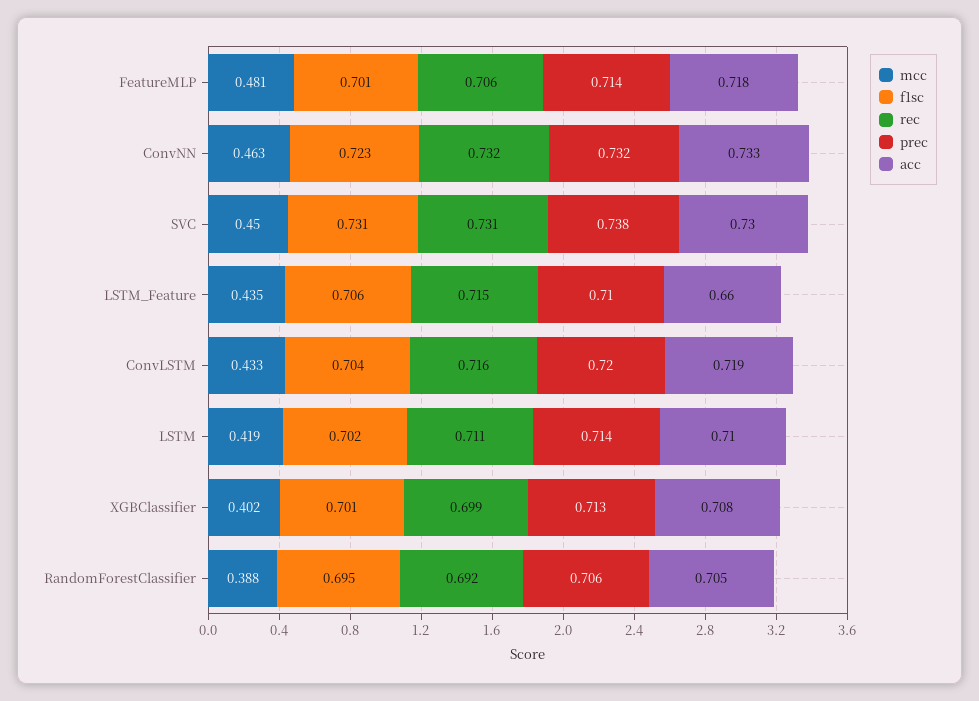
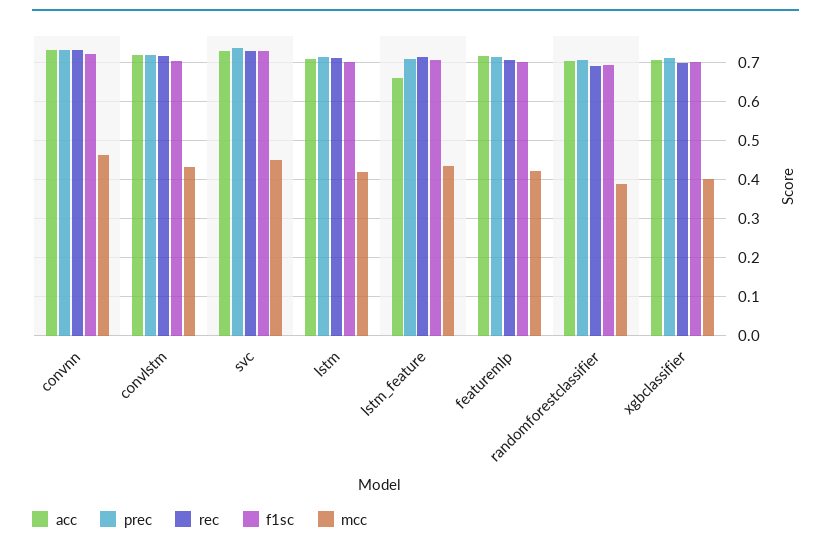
mcc, FeatureMLP: 0.481 -> 0.42

